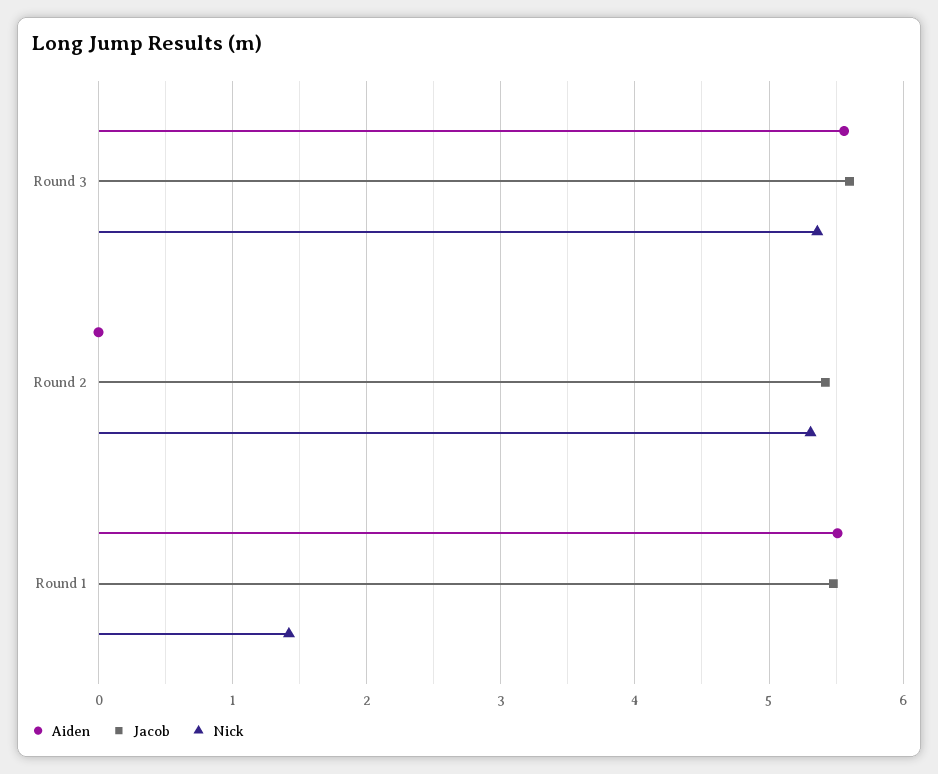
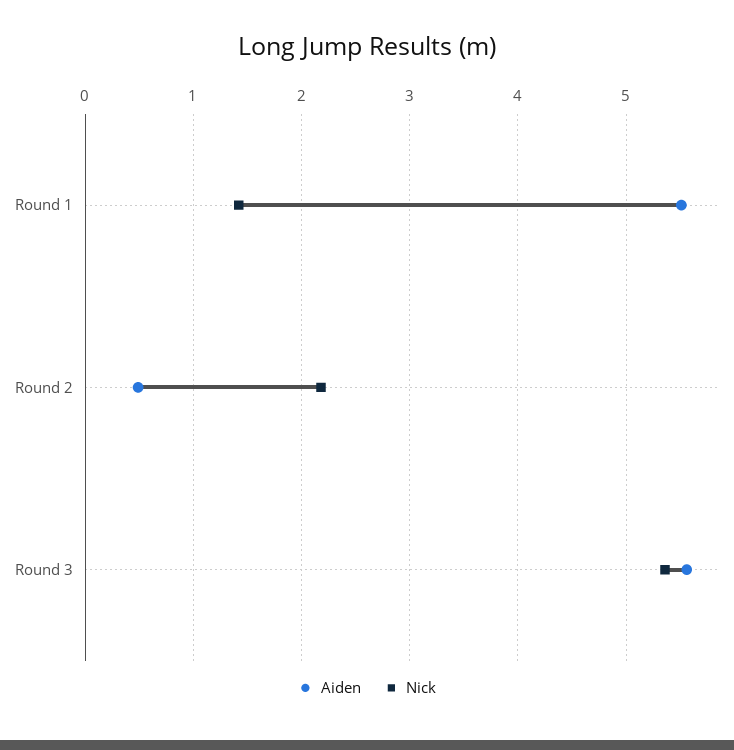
Jacob, Round 3: 5.6 -> none
Aiden, Round 2: 0 -> 0.5
Jacob, Round 2: 5.4 -> none
Nick, Round 2: 5.3 -> 2.2
Jacob, Round 1: 5.5 -> none

